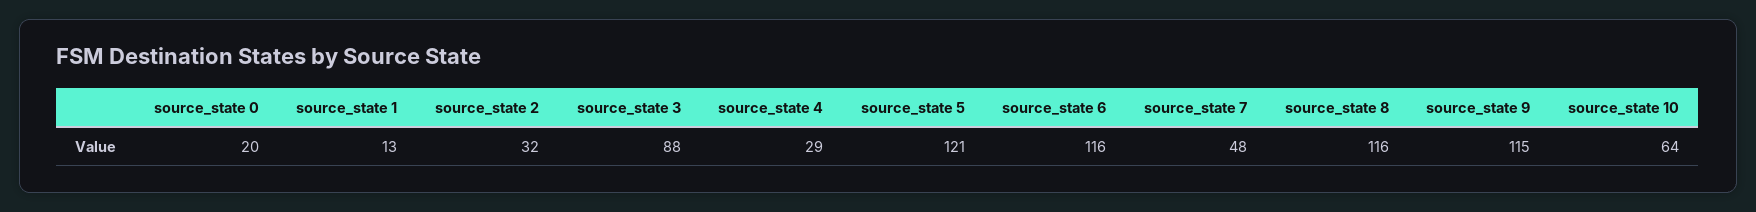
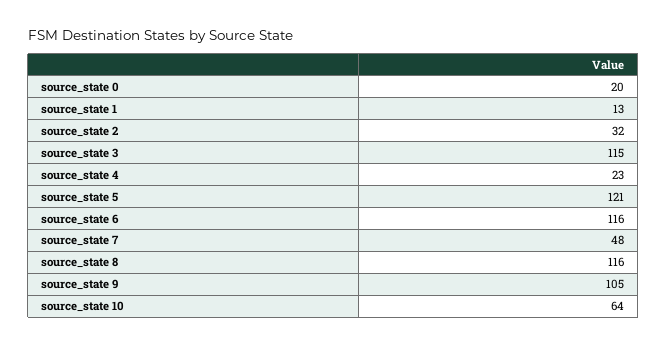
source_state 3: 88 -> 115
source_state 4: 29 -> 23
source_state 9: 115 -> 105

